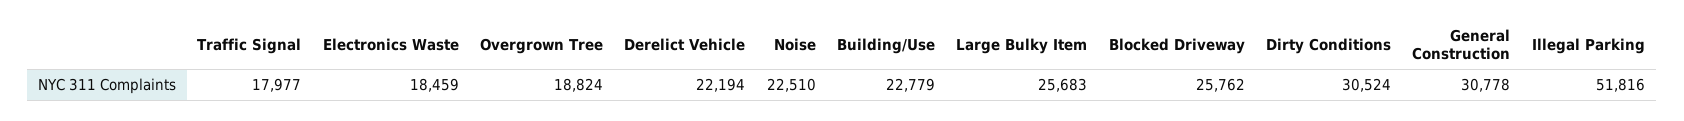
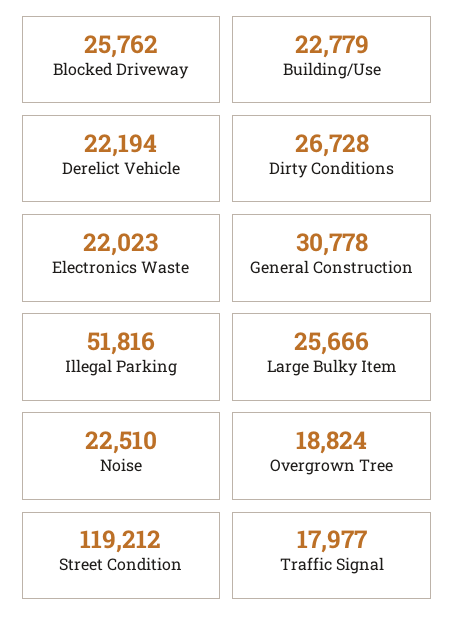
Electronics Waste: 18459 -> 22023
Large Bulky Item: 25683 -> 25666
Dirty Conditions: 30524 -> 26728
Street Condition: none -> 119212

